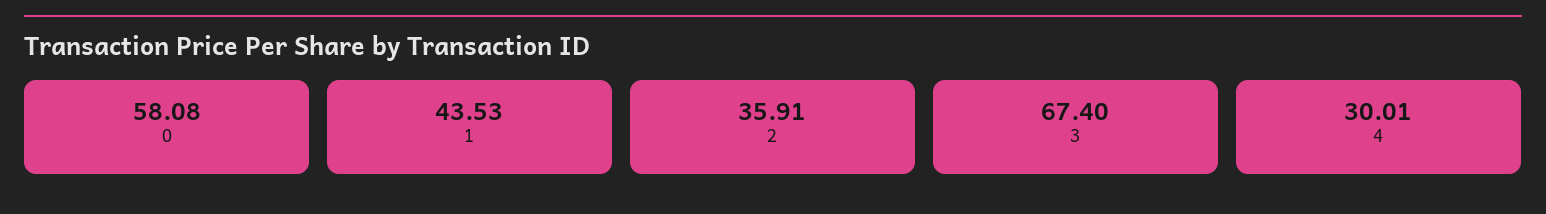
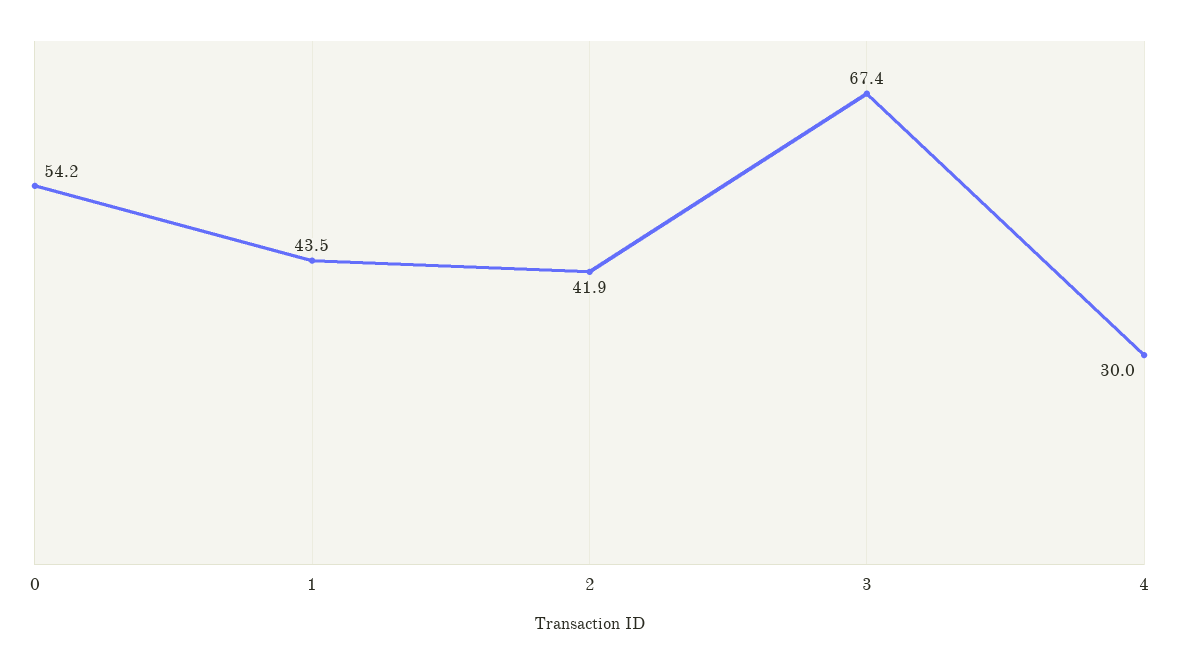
0: 58.08 -> 54.2
2: 35.91 -> 41.9

